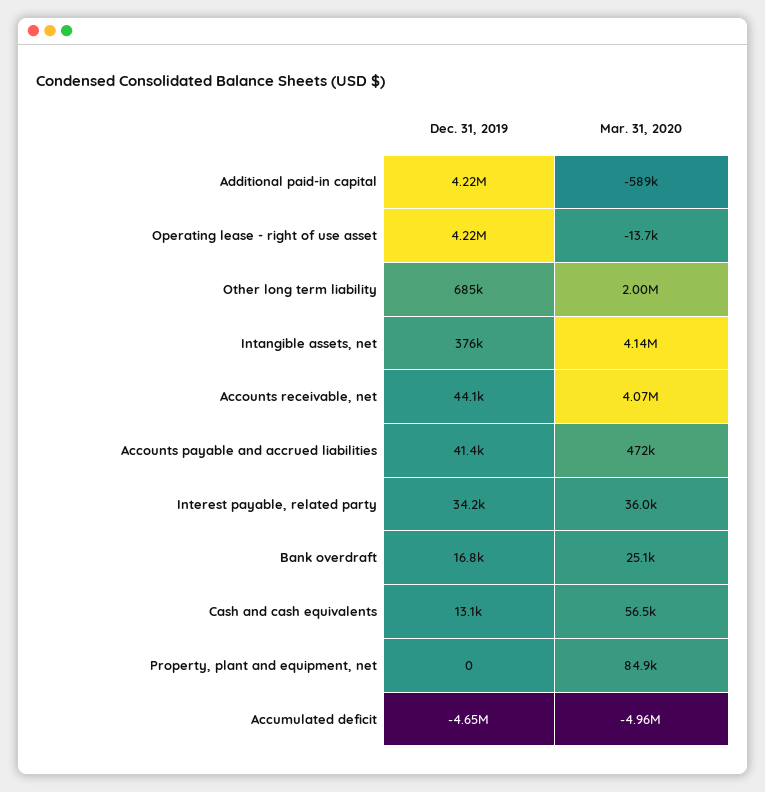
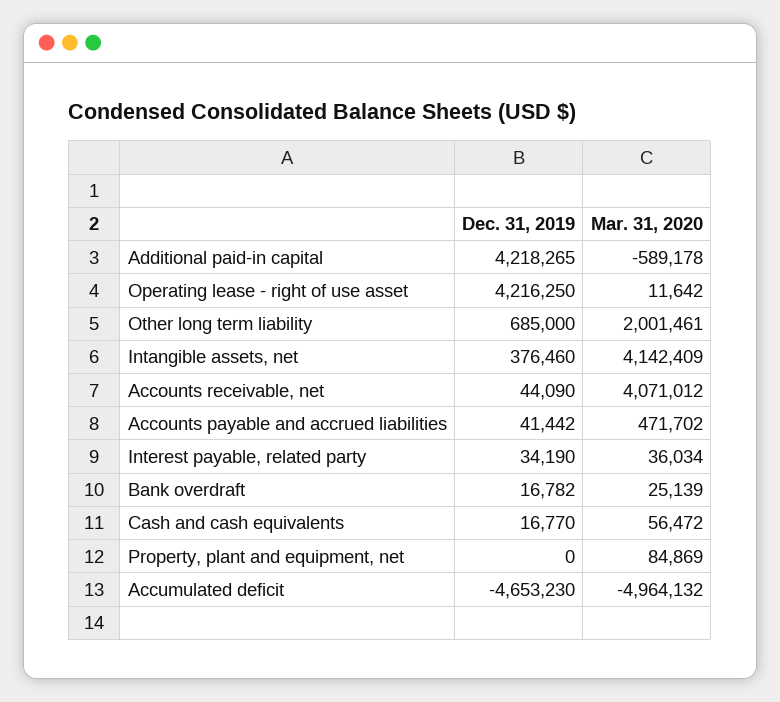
Mar. 31, 2020, Operating lease - right of use asset: -13700 -> 11642
Dec. 31, 2019, Cash and cash equivalents: 13100 -> 16770

